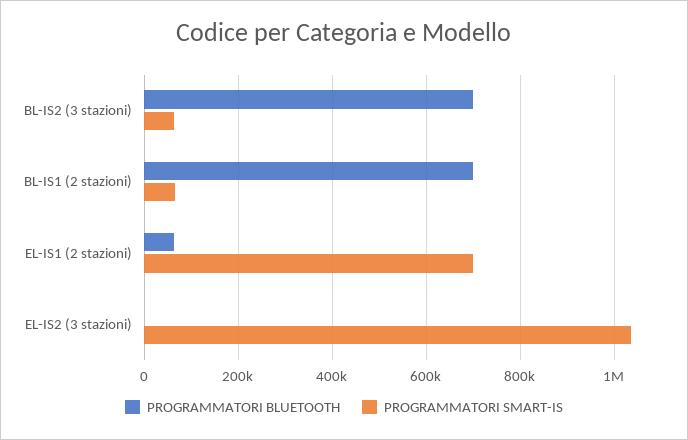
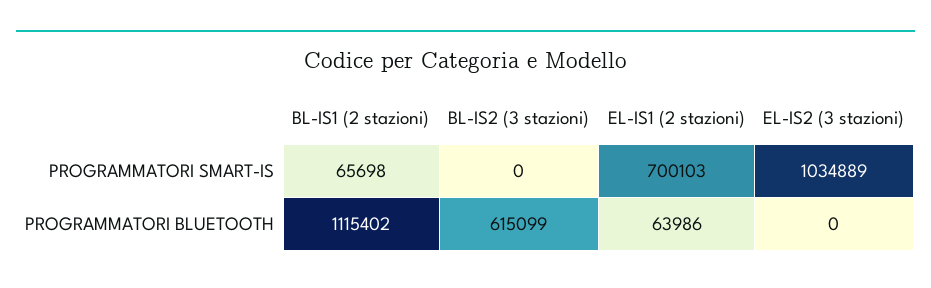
PROGRAMMATORI BLUETOOTH, BL-IS2 (3 stazioni): 700000 -> 615099
PROGRAMMATORI SMART-IS, BL-IS2 (3 stazioni): 60000 -> 0
PROGRAMMATORI BLUETOOTH, BL-IS1 (2 stazioni): 700000 -> 1115402

